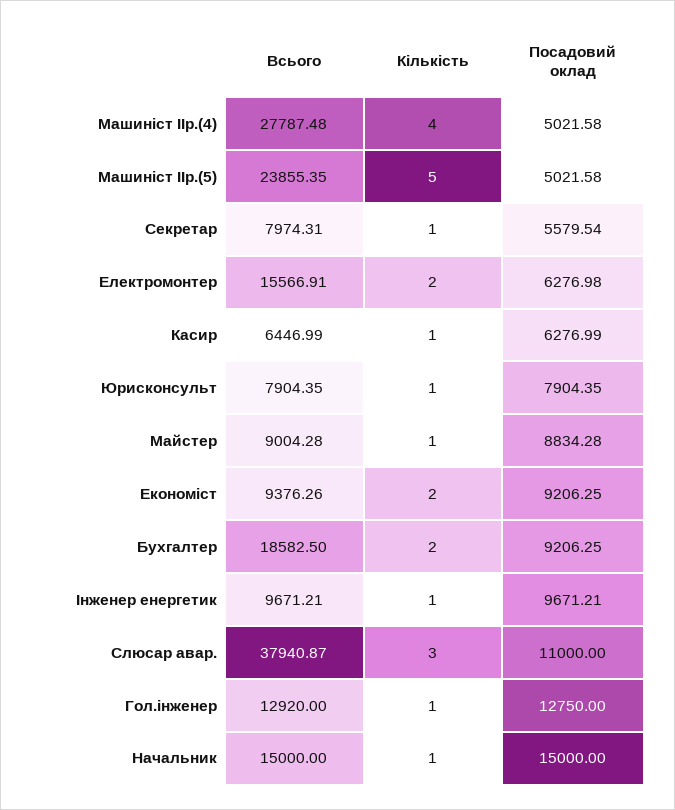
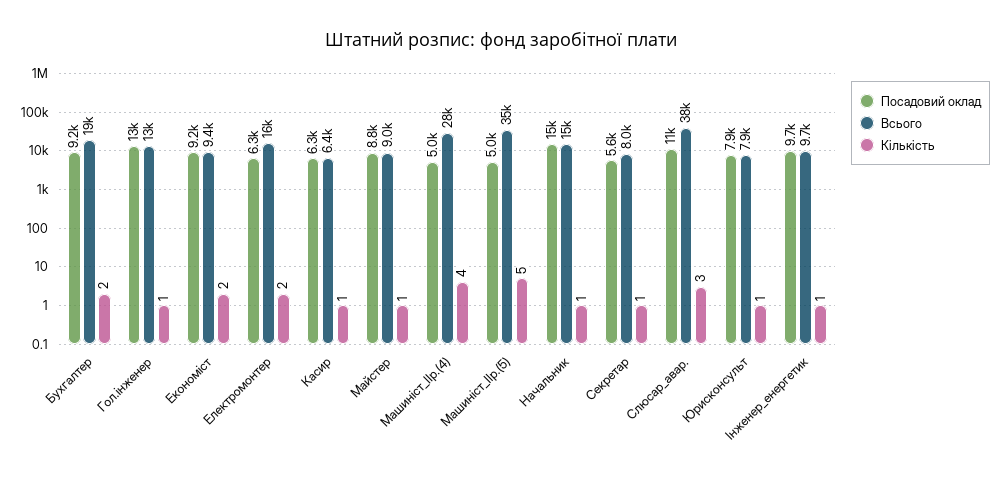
Всього, Машиніст ІІр.(5): 23855.35 -> 35000

